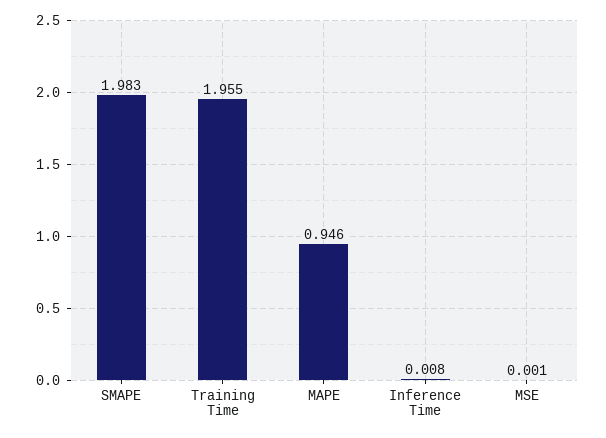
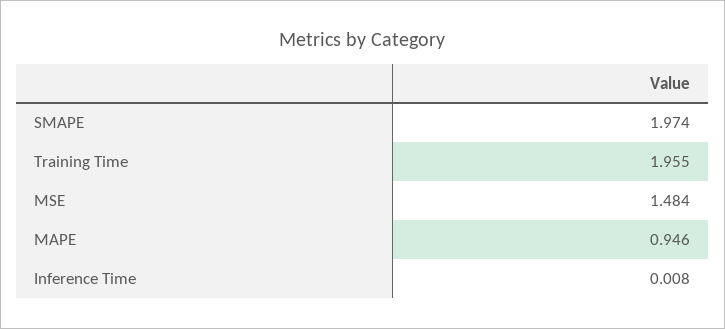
SMAPE: 1.983 -> 1.974
MSE: 0.001 -> 1.484

